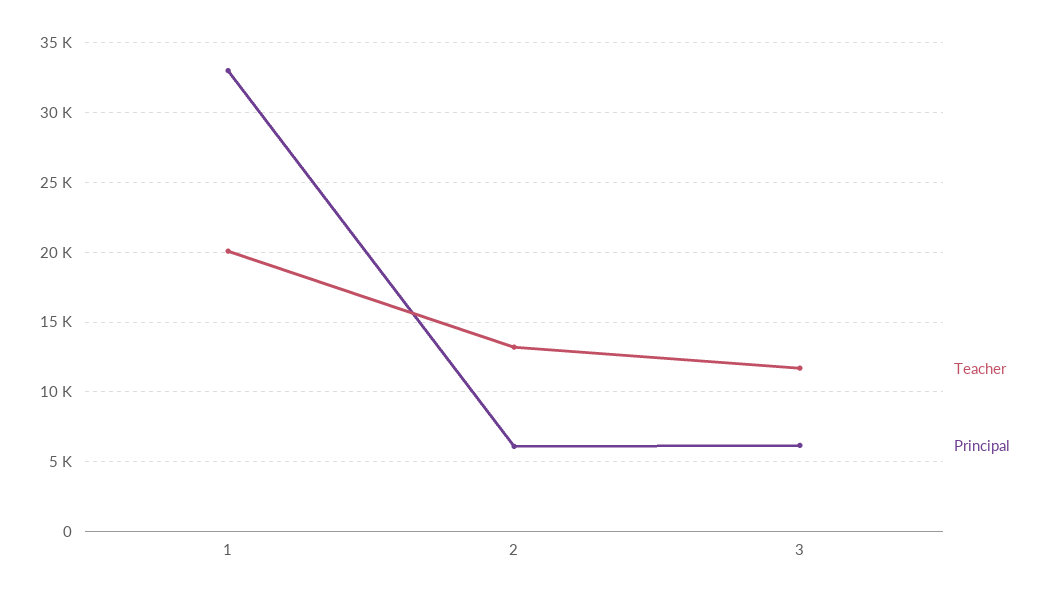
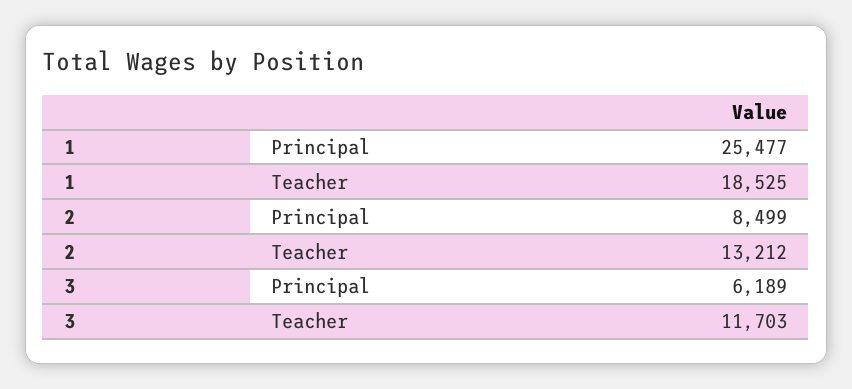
Teacher, 1: 20000 -> 18525
Principal, 1: 33000 -> 25477
Principal, 2: 6000 -> 8499

